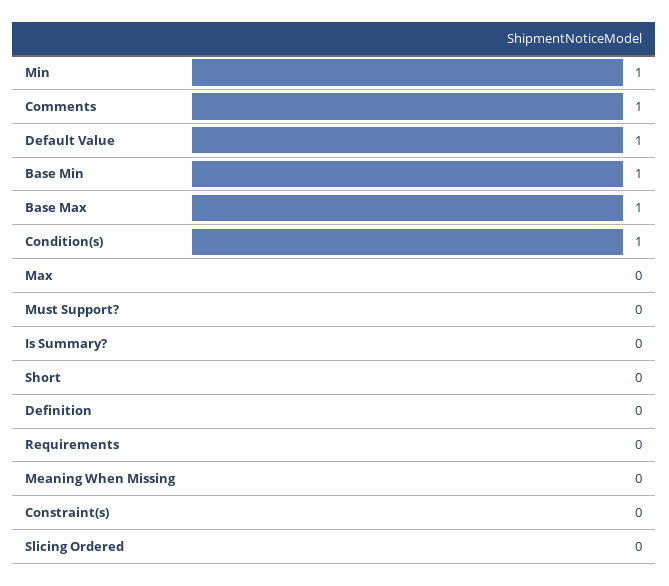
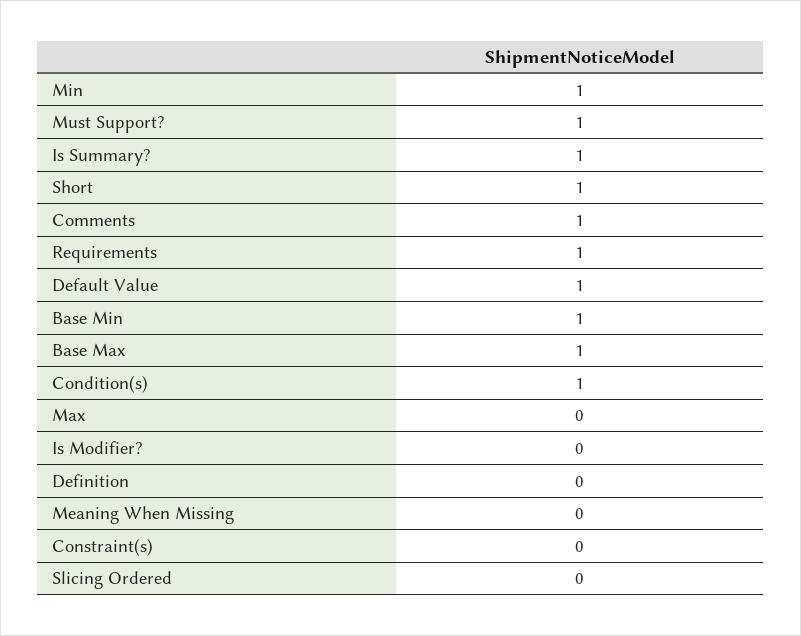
Must Support?: 0 -> 1
Is Summary?: 0 -> 1
Short: 0 -> 1
Requirements: 0 -> 1
Is Modifier?: none -> 0

